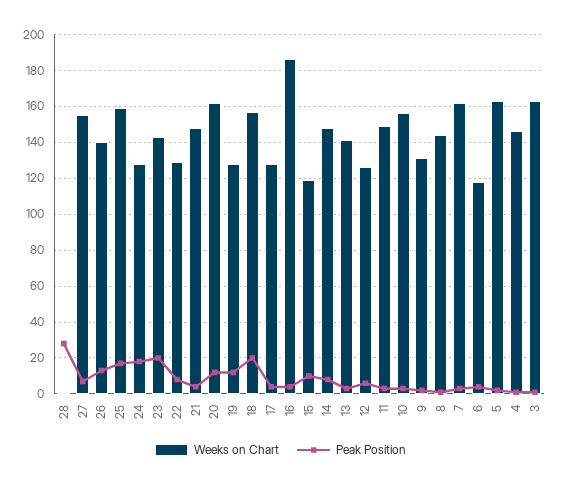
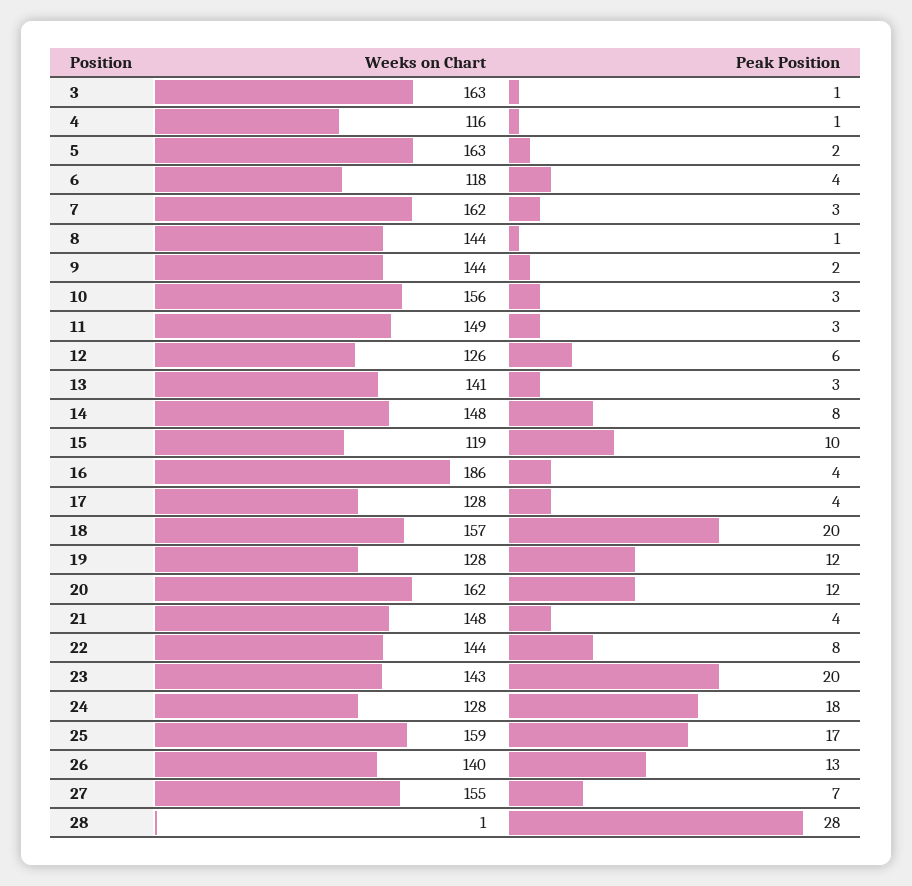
Weeks on Chart, 22: 130 -> 144
Weeks on Chart, 9: 130 -> 144
Weeks on Chart, 4: 145 -> 116

